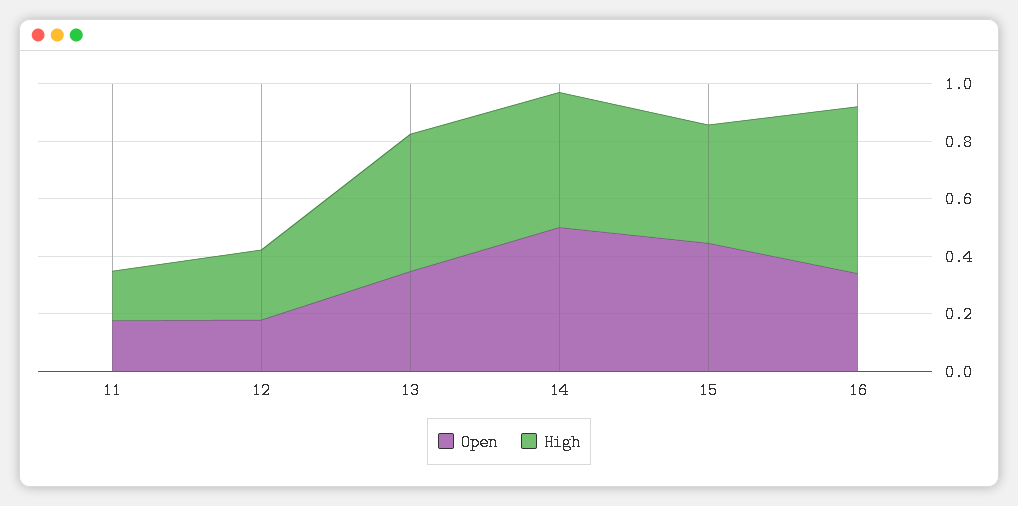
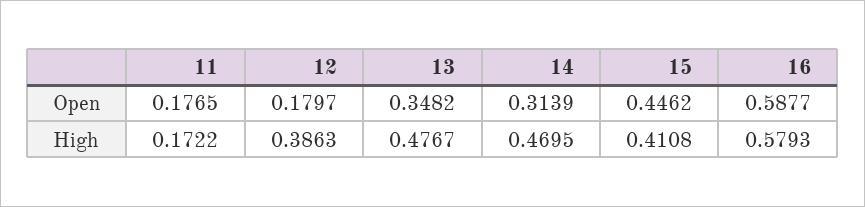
High, 12: 0.25 -> 0.3863
Open, 14: 0.5 -> 0.3139
Open, 16: 0.35 -> 0.5877

